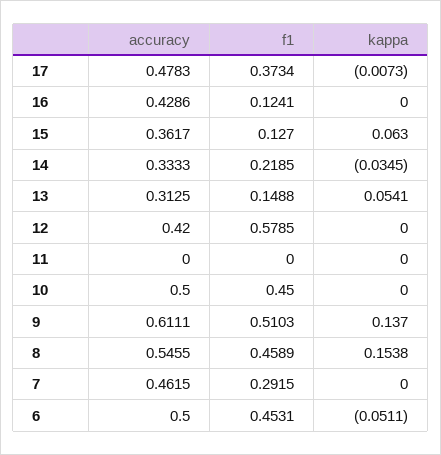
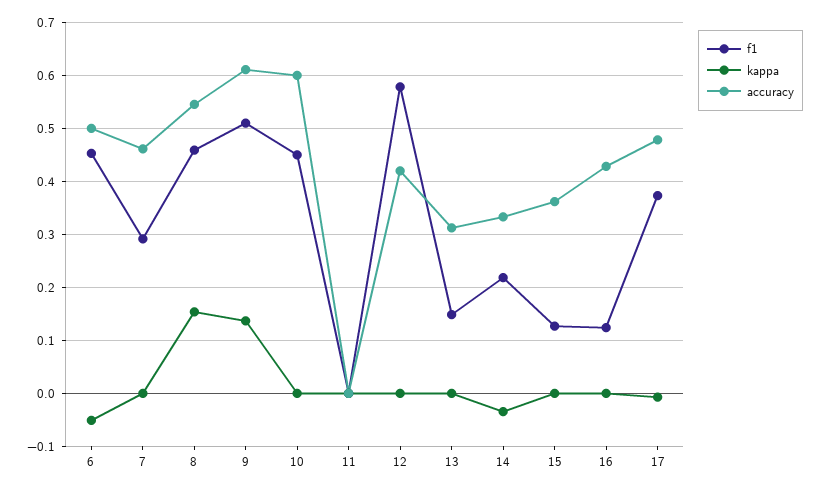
kappa, 15: 0.063 -> 0
kappa, 13: 0.0541 -> 0
accuracy, 10: 0.5 -> 0.6

